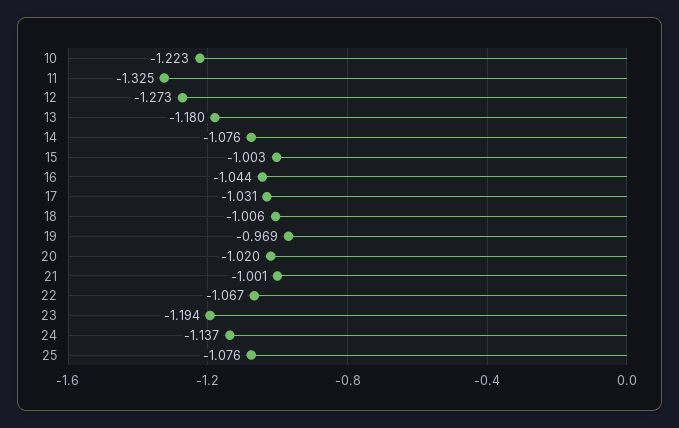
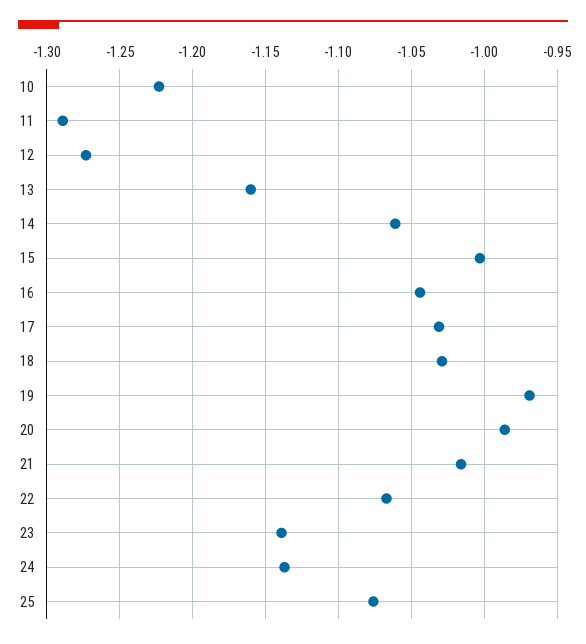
11: -1.325 -> -1.29
13: -1.18 -> -1.16
14: -1.076 -> -1.06
18: -1.006 -> -1.03
20: -1.02 -> -0.985
21: -1.001 -> -1.015
23: -1.194 -> -1.14

